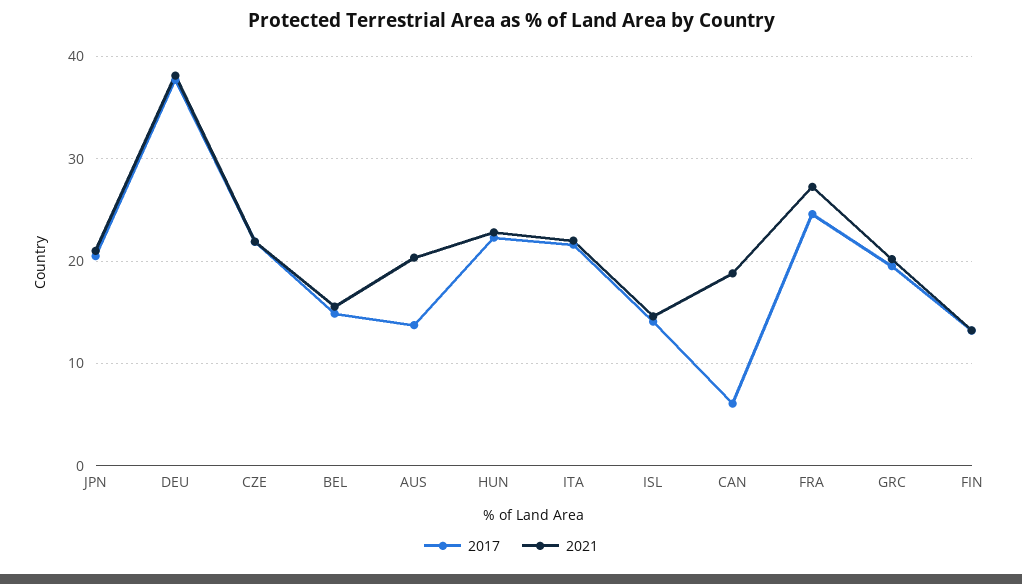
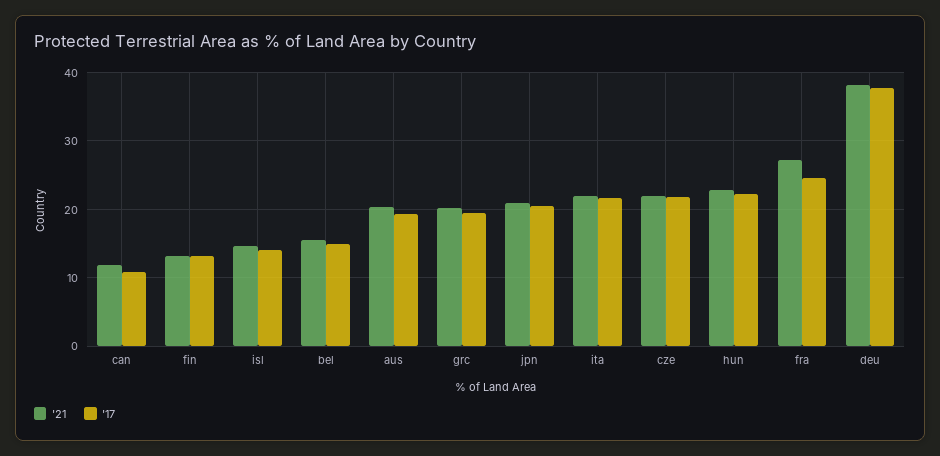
2017, AUS: 14 -> 19
2017, CAN: 6 -> 11
2021, CAN: 19 -> 12

